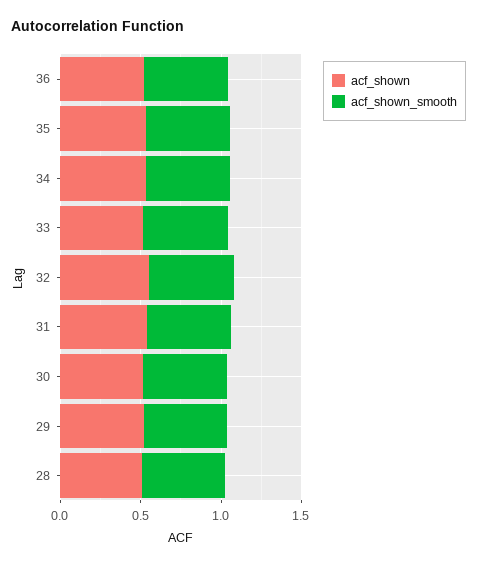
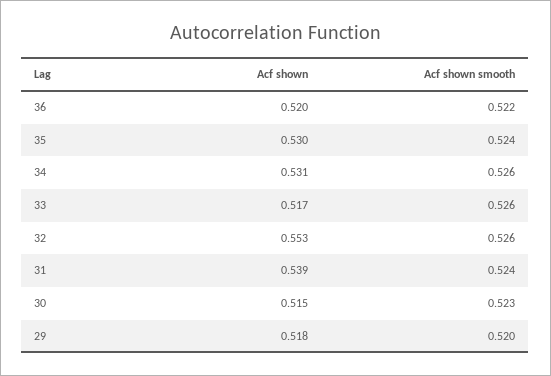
acf_shown, 28: 0.5 -> none
acf_shown_smooth, 28: 0.5 -> none

